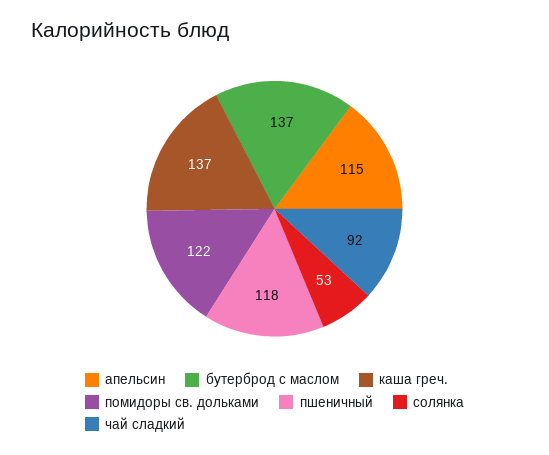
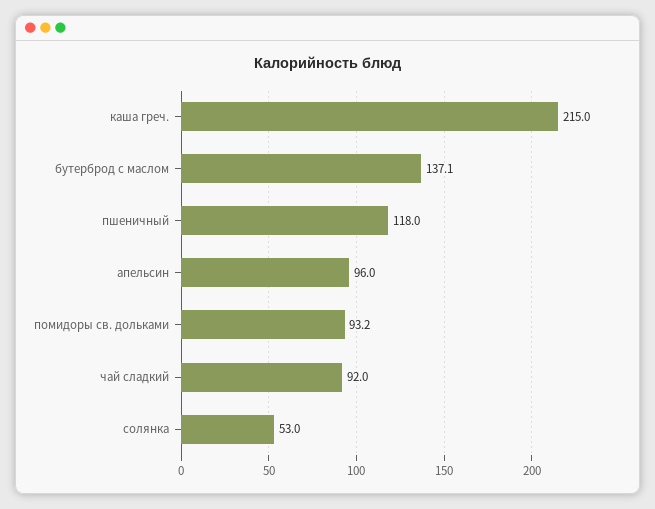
апельсин: 115 -> 96
каша греч.: 137 -> 215
помидоры св. дольками: 122 -> 93.2

